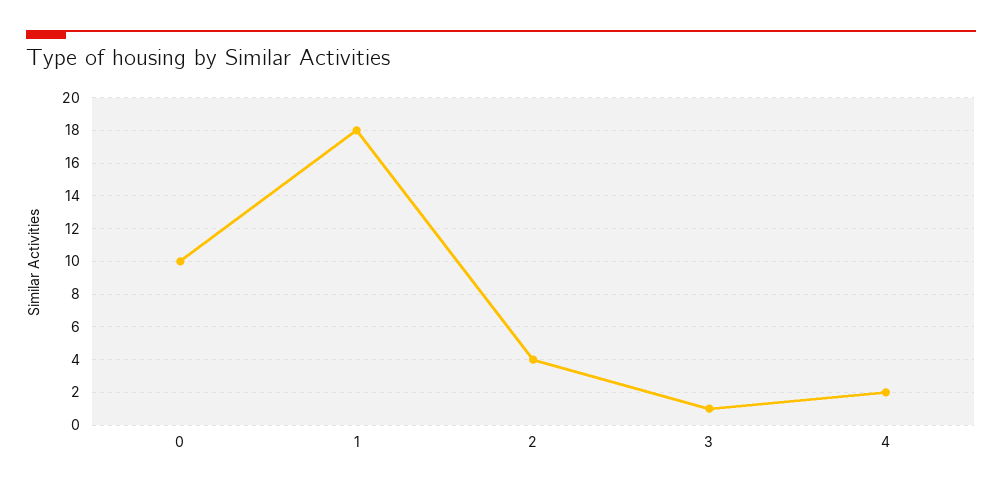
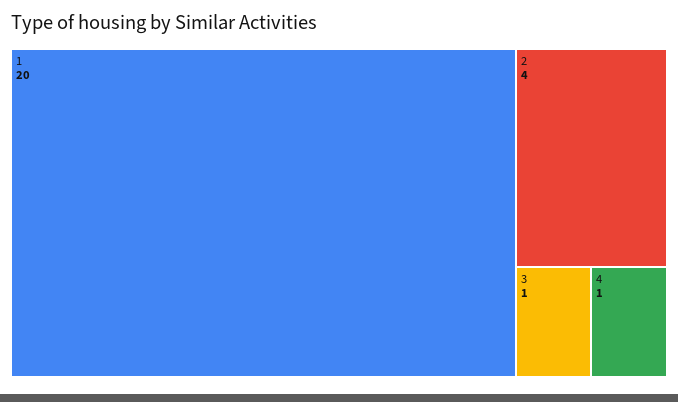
0: 10 -> none
1: 18 -> 20
4: 2 -> 1

